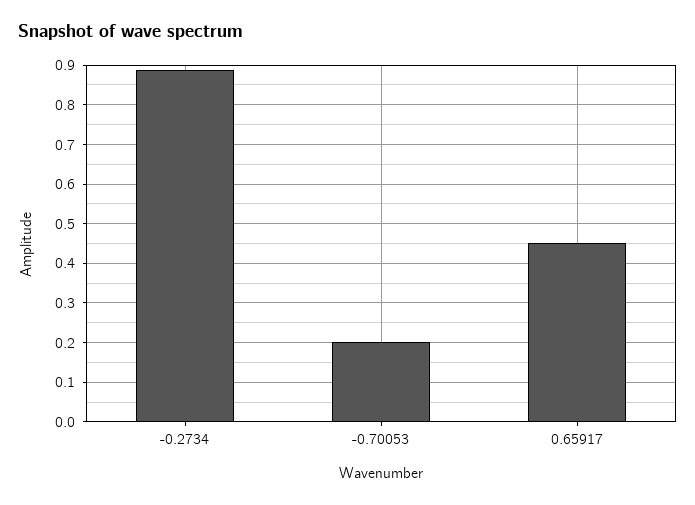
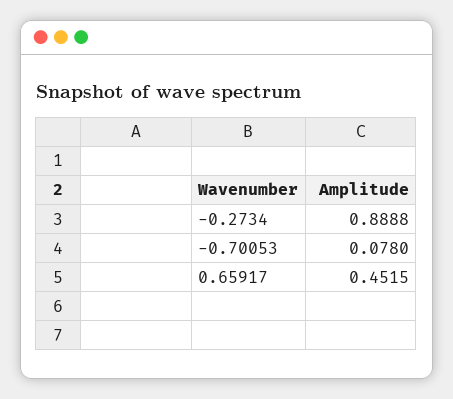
-0.70053: 0.2 -> 0.078

